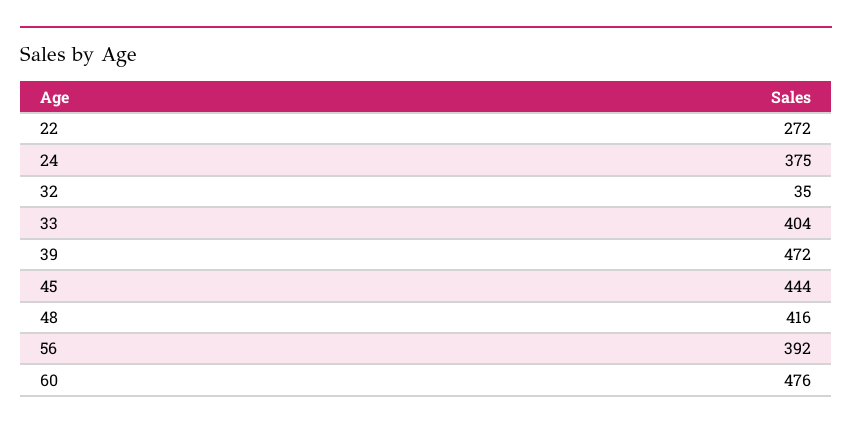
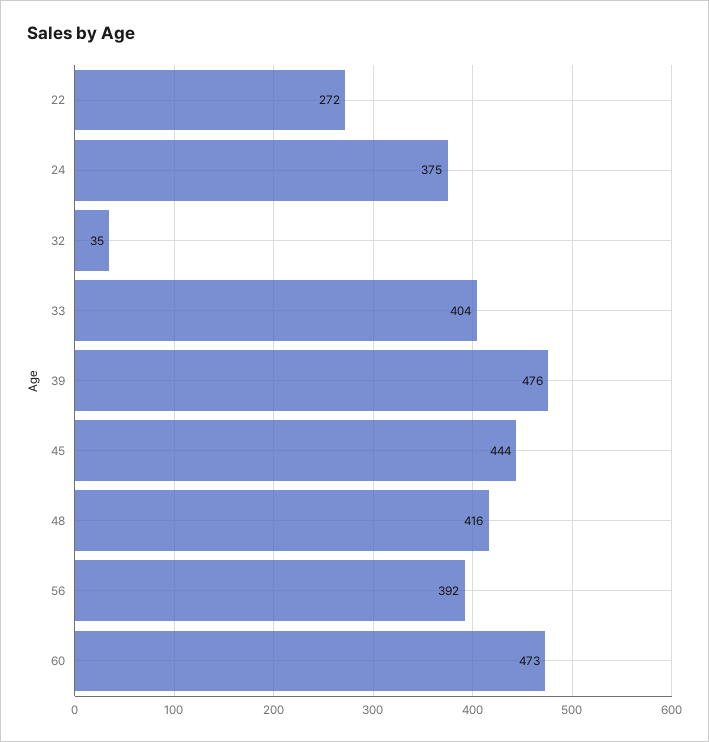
39: 472 -> 476
60: 476 -> 473

